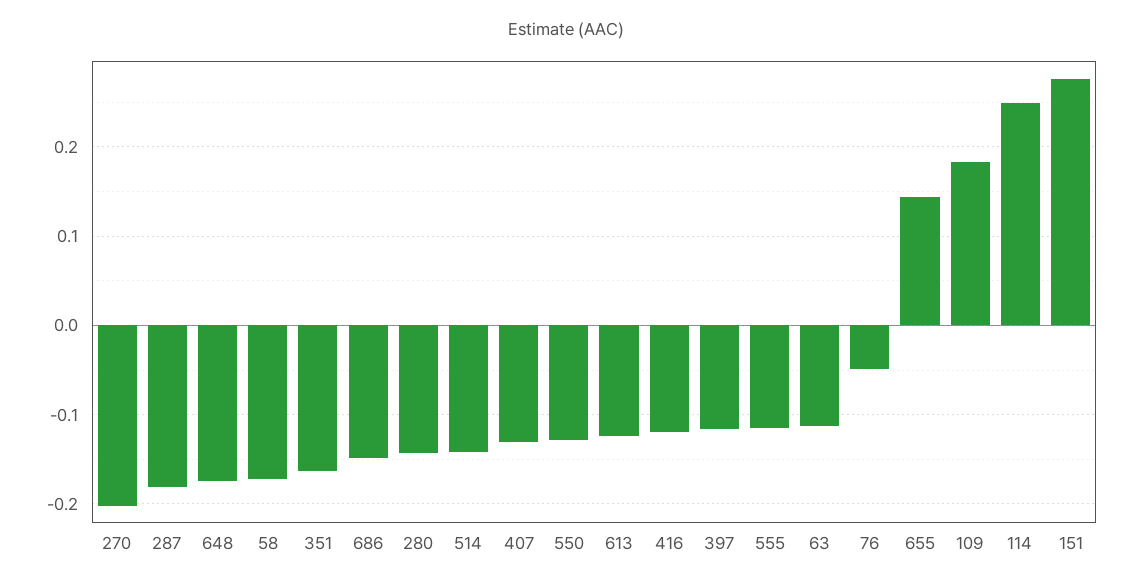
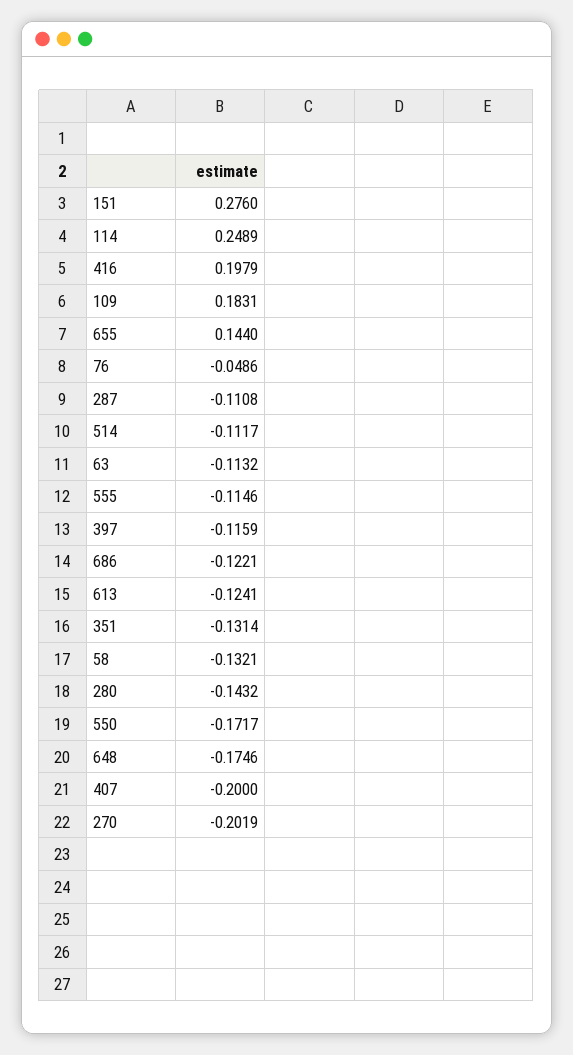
287: -0.18 -> -0.1108
58: -0.17 -> -0.1321
351: -0.16 -> -0.1314
686: -0.15 -> -0.1221
514: -0.14 -> -0.1117
407: -0.13 -> -0.2
550: -0.13 -> -0.1717
416: -0.12 -> 0.1979

